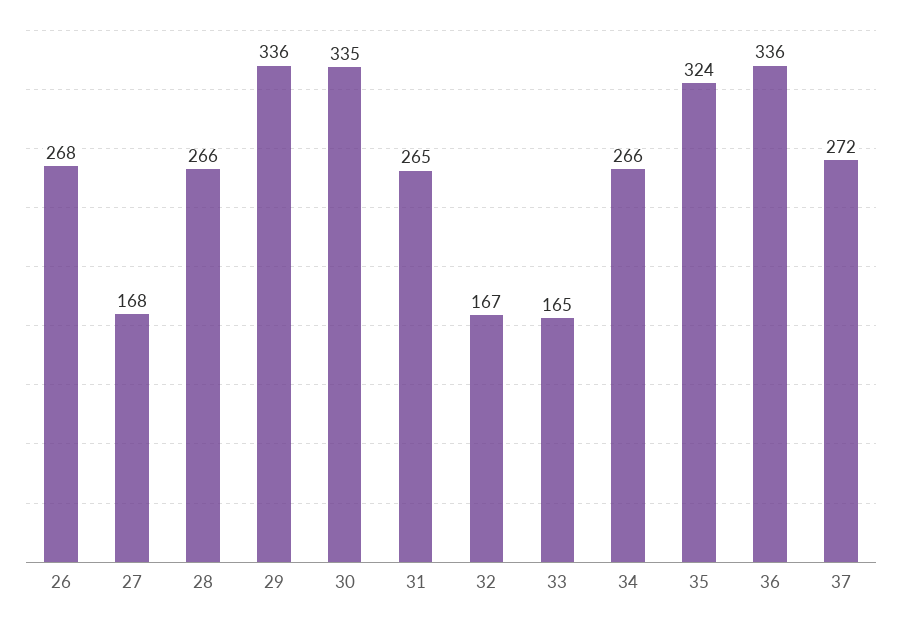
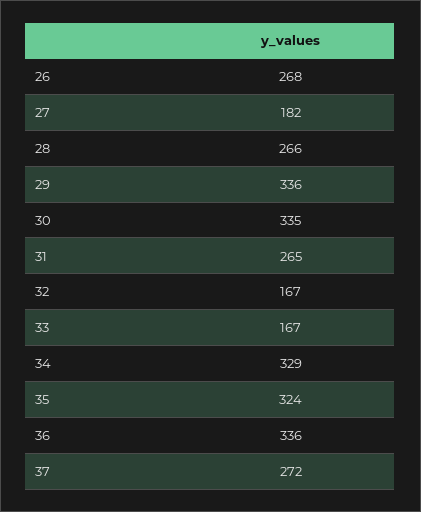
27: 168 -> 182
33: 165 -> 167
34: 266 -> 329

